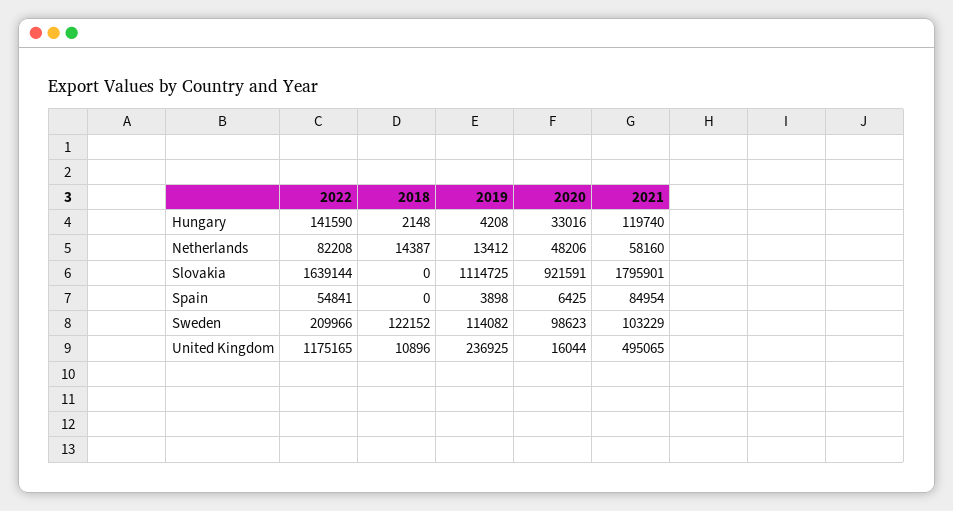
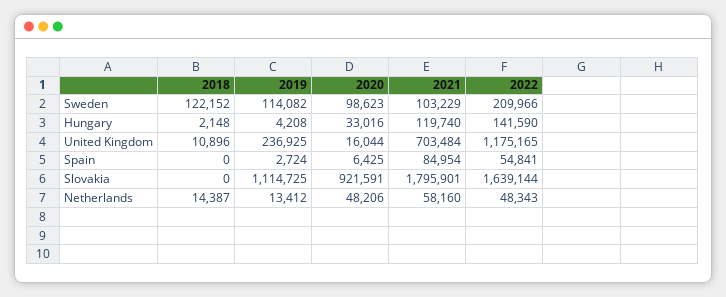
2022, Netherlands: 82208 -> 48343
2019, Spain: 3898 -> 2724
2021, United Kingdom: 495065 -> 703484

